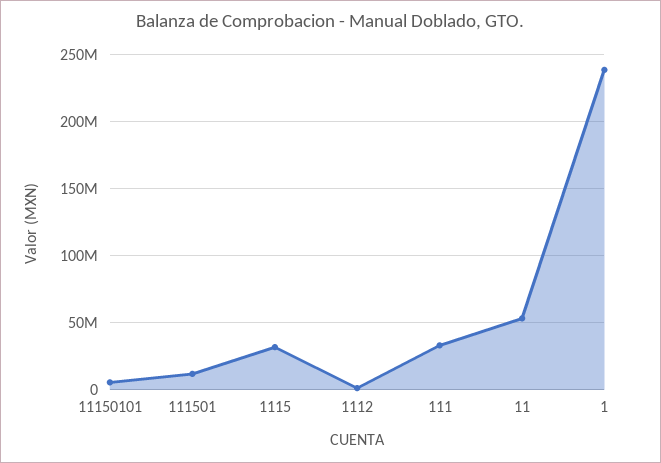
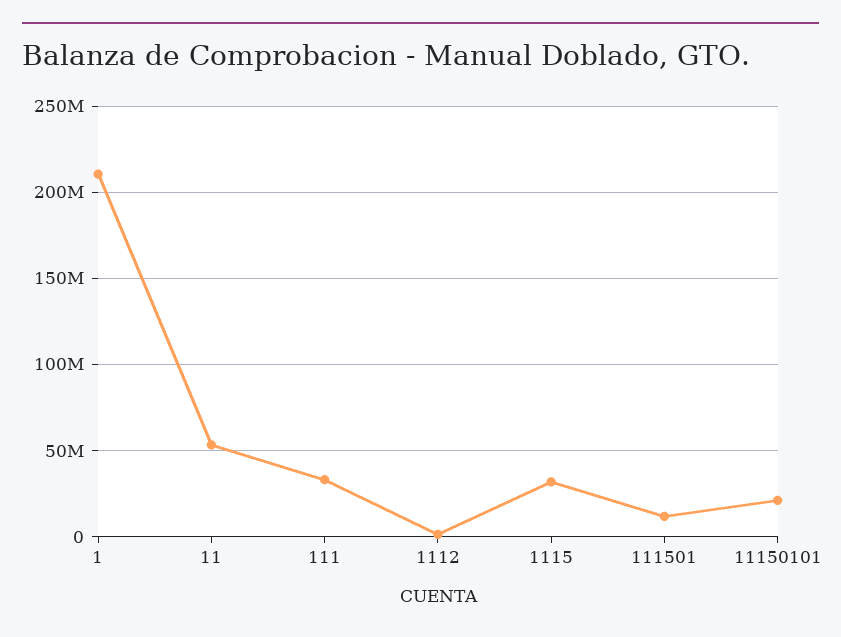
11150101: 5000000 -> 20000000
1: 240000000 -> 210000000

